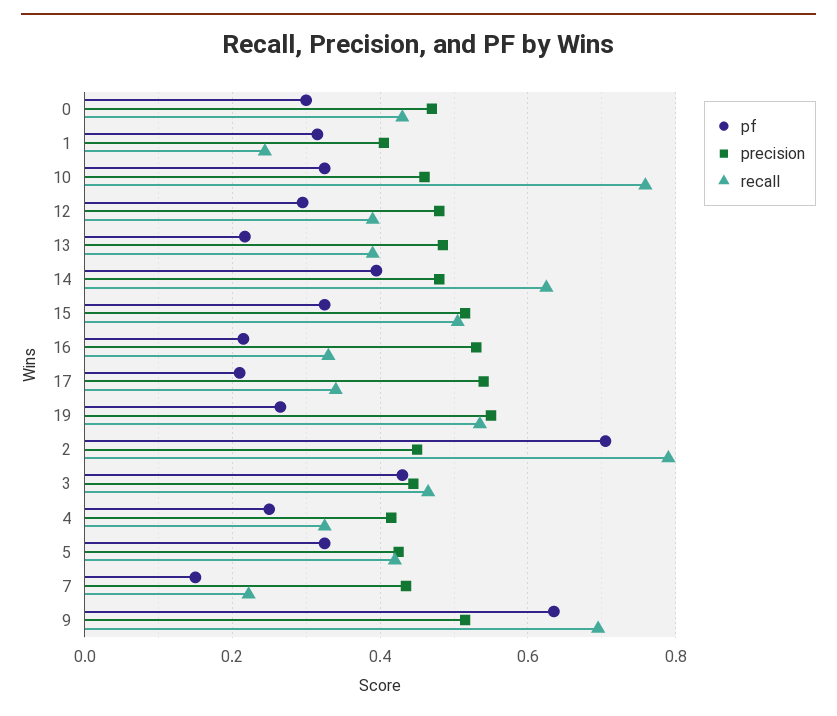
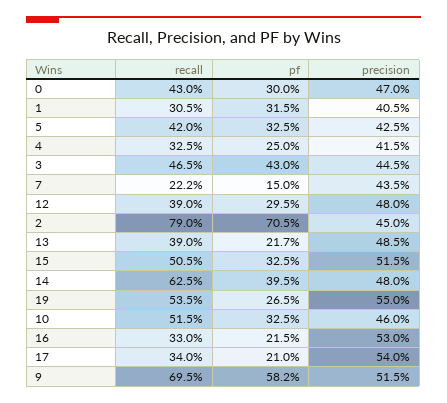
recall, 1: 0.24 -> 0.305
recall, 10: 0.76 -> 0.515
pf, 9: 0.64 -> 0.582

